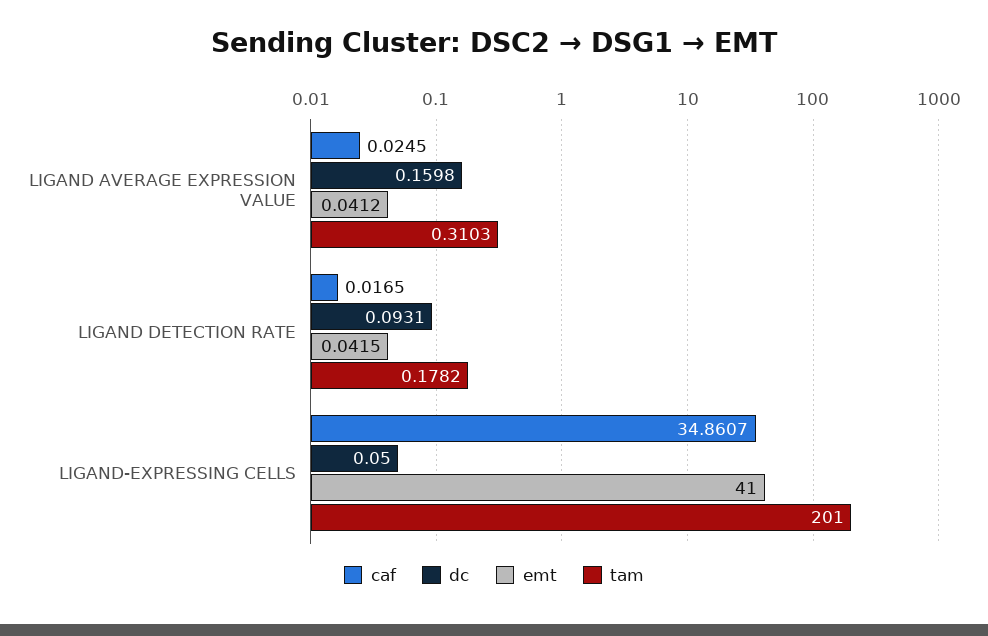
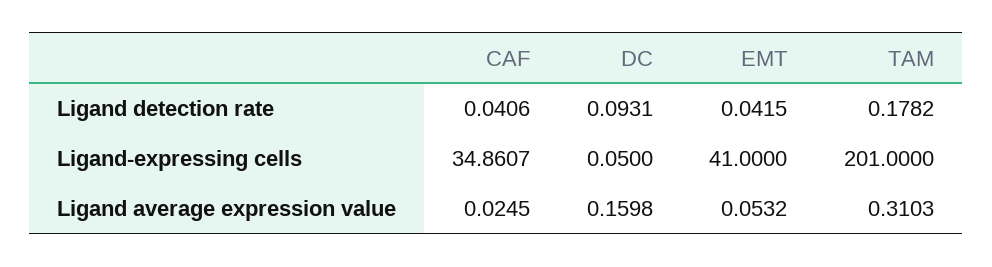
emt, LIGAND AVERAGE EXPRESSION VALUE: 0.0412 -> 0.0532
caf, LIGAND DETECTION RATE: 0.0165 -> 0.0406

